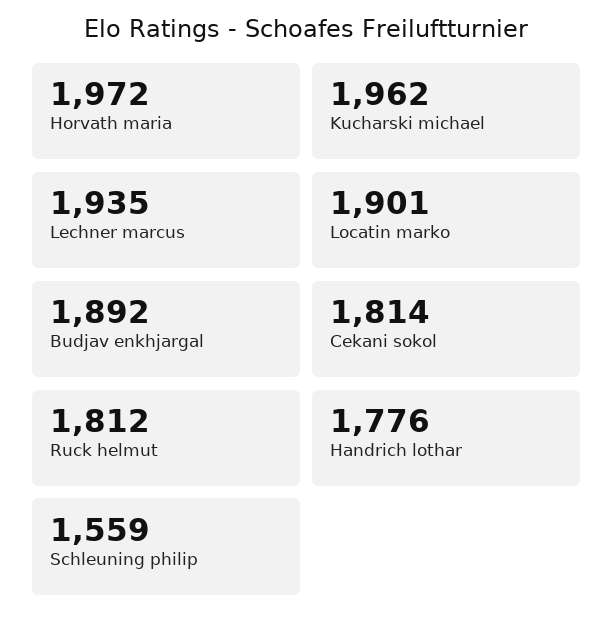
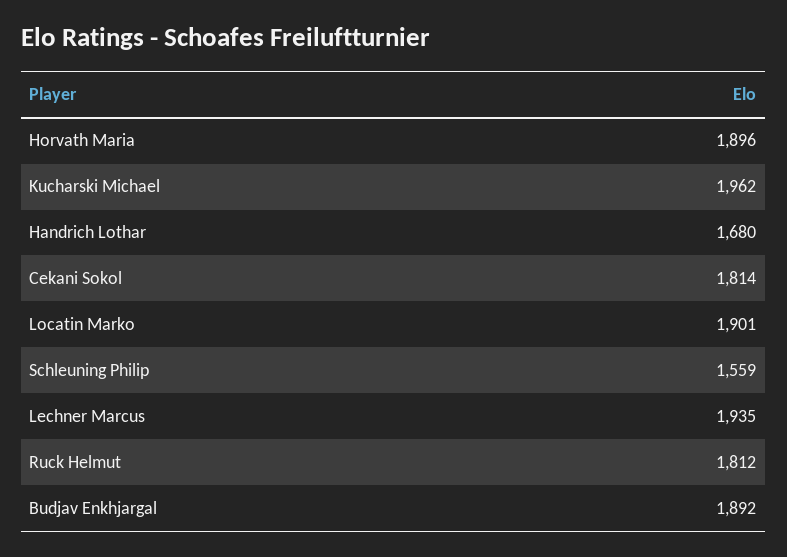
Horvath maria: 1972 -> 1896
Handrich lothar: 1776 -> 1680

